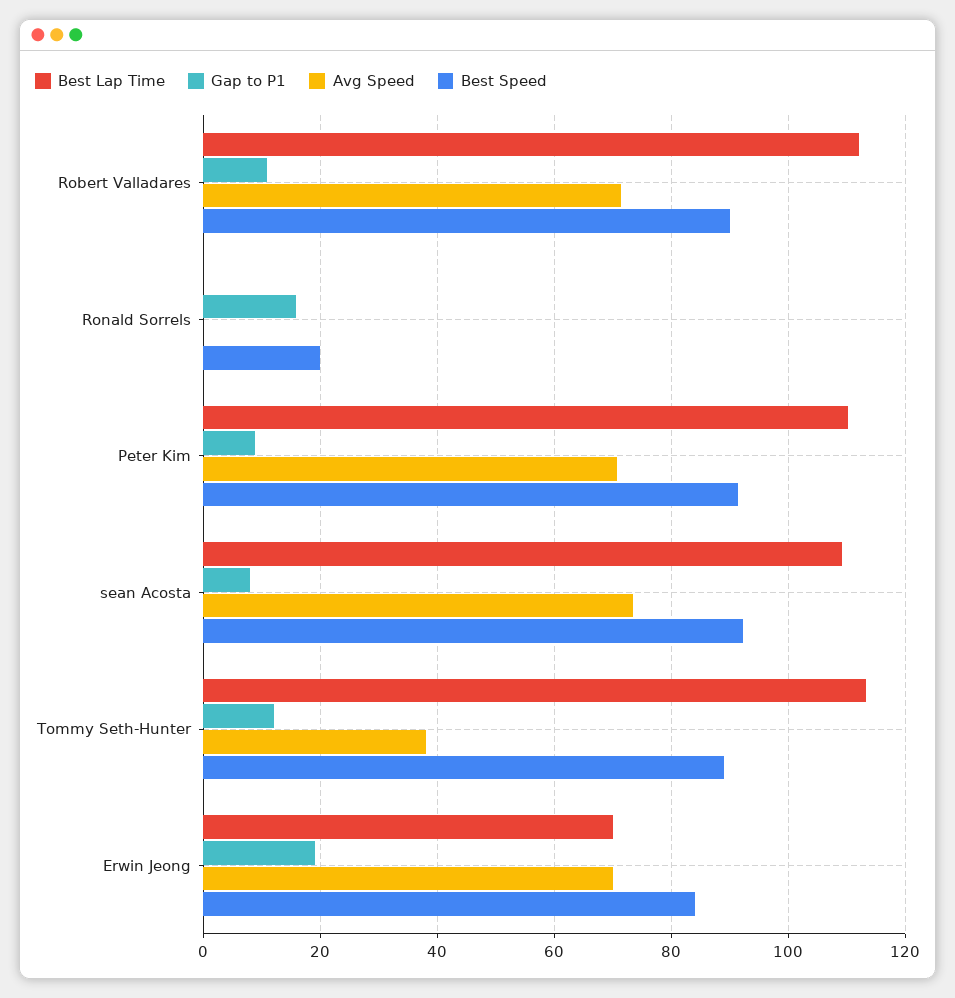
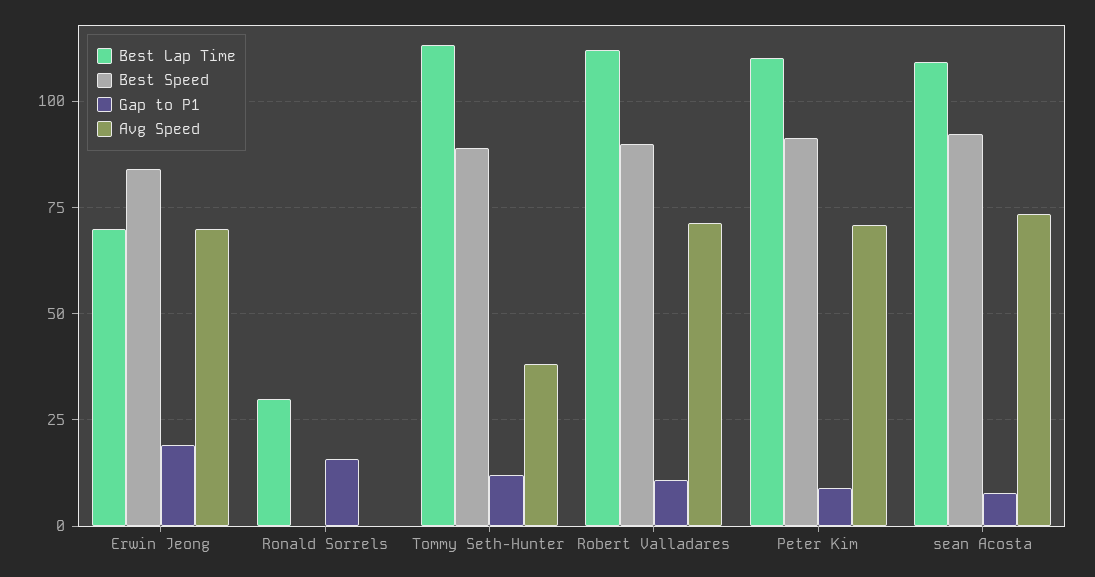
Best Lap Time, Ronald Sorrels: 0 -> 30
Best Speed, Ronald Sorrels: 20 -> 0

